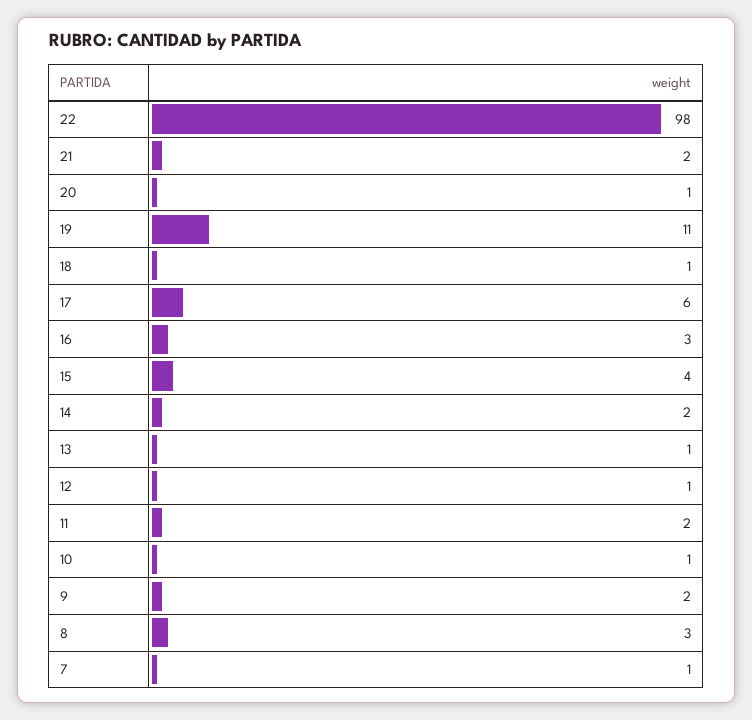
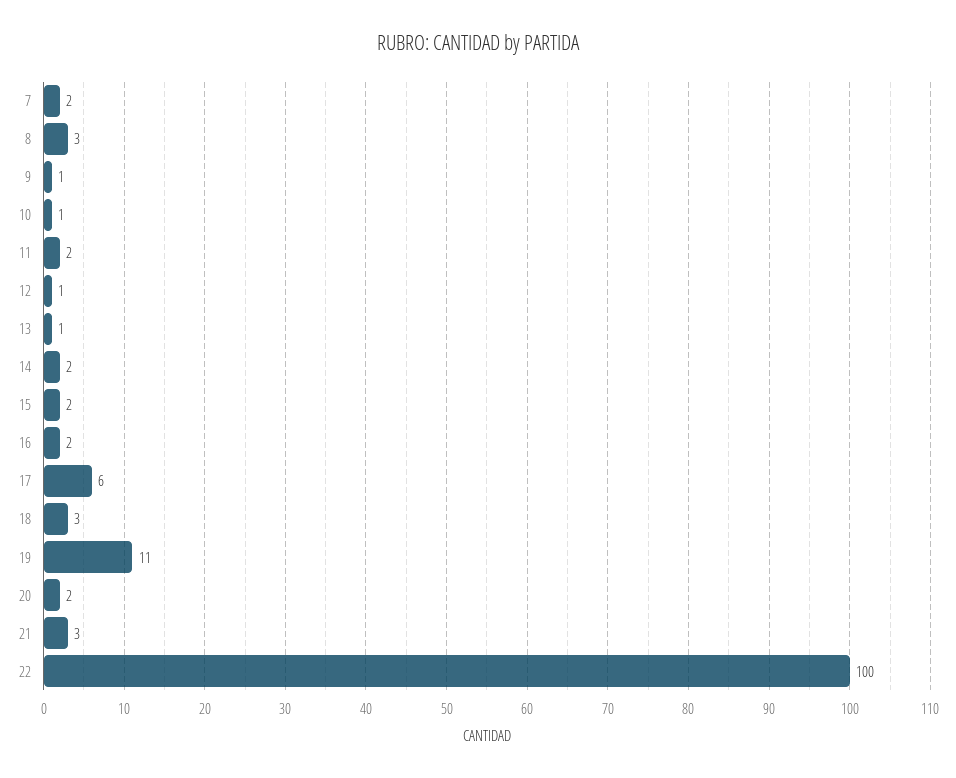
22: 98 -> 100
21: 2 -> 3
20: 1 -> 2
18: 1 -> 3
16: 3 -> 2
15: 4 -> 2
9: 2 -> 1
7: 1 -> 2

